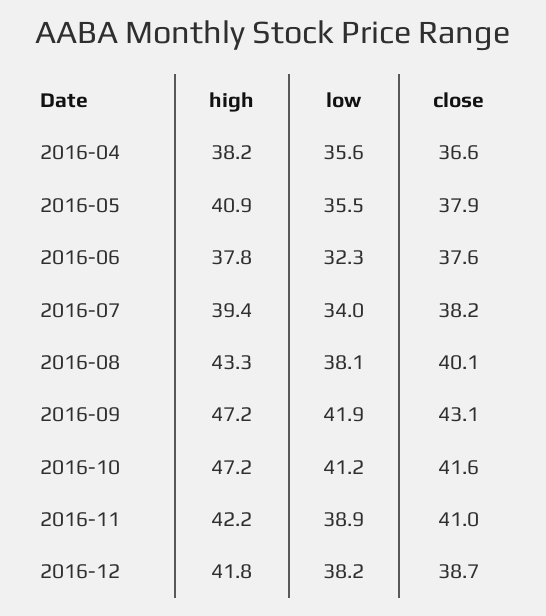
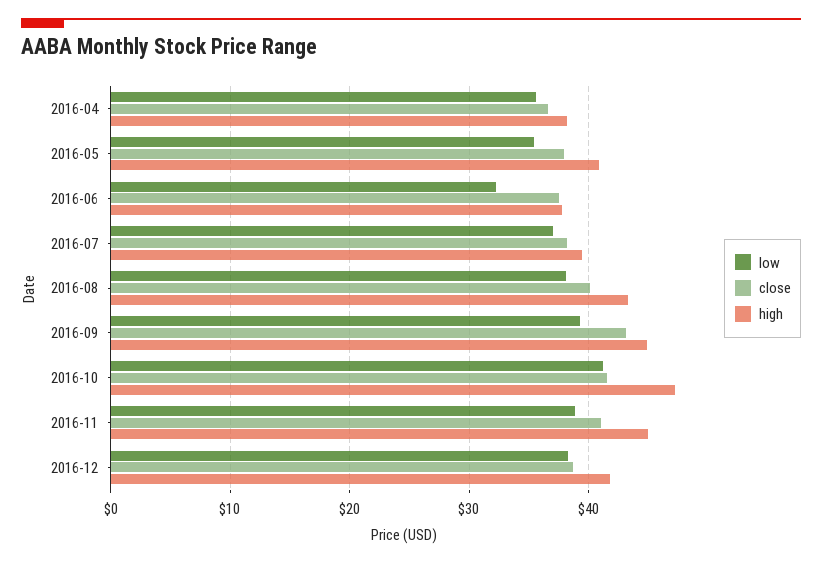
low, 2016-07: 34 -> 37
high, 2016-09: 47.2 -> 45
low, 2016-09: 41.9 -> 39
high, 2016-11: 42.2 -> 45

